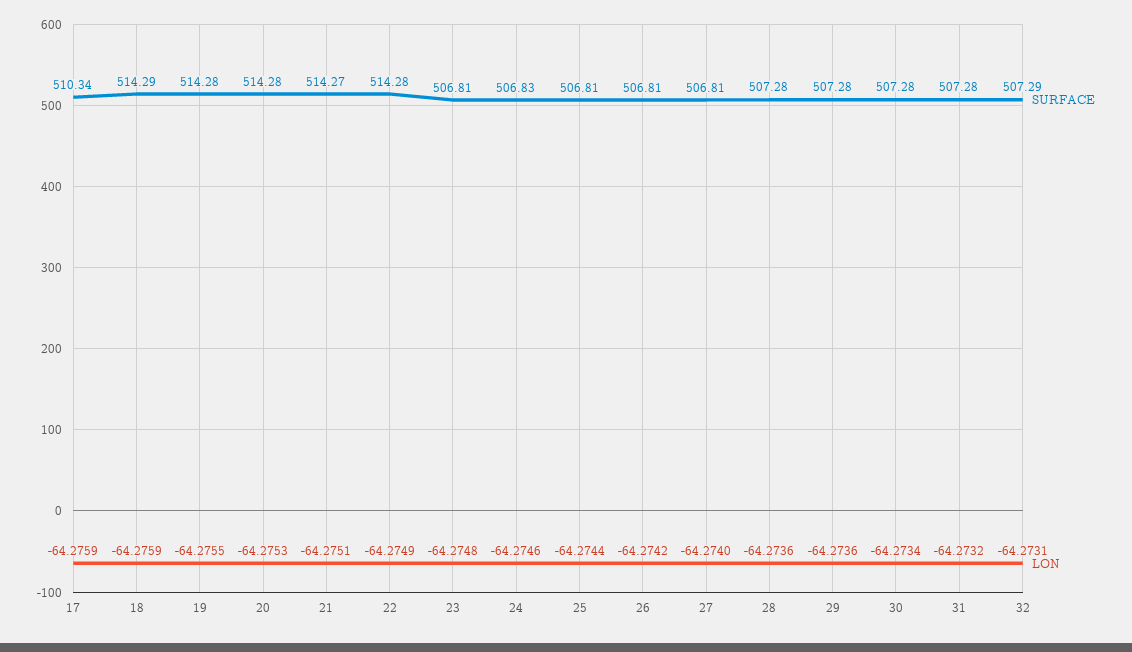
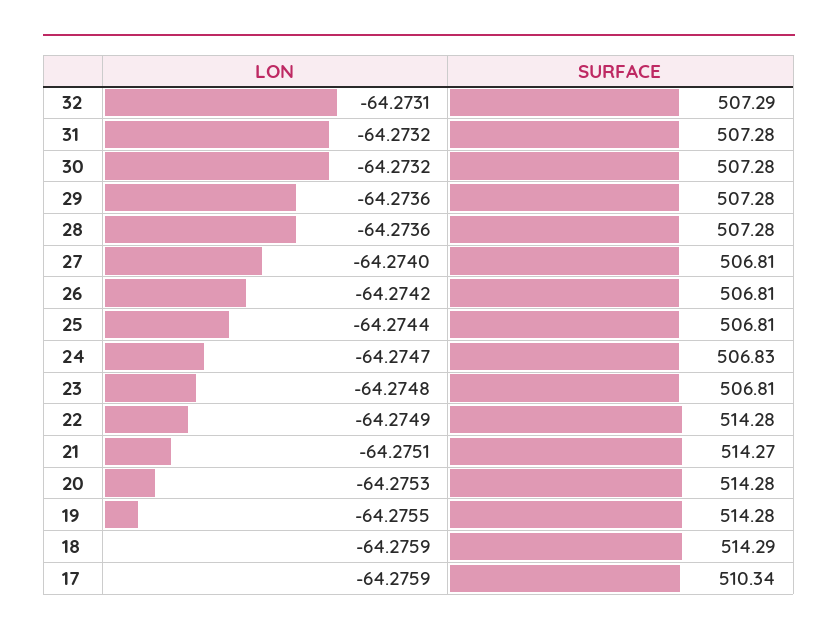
LON, 24: -64.2746 -> -64.2747
LON, 30: -64.2734 -> -64.2732

